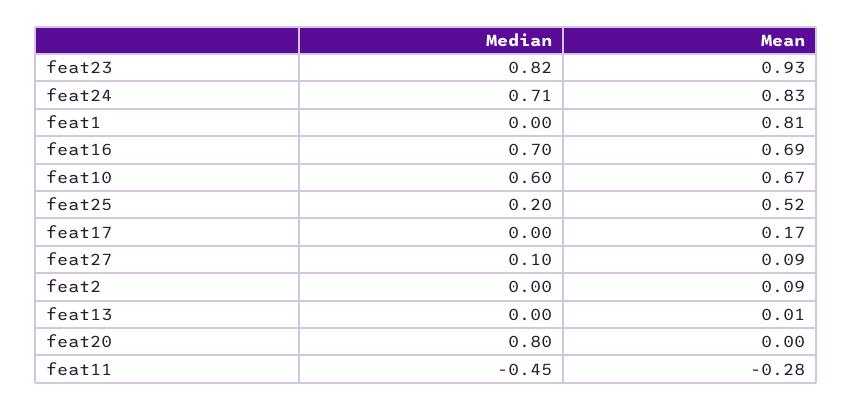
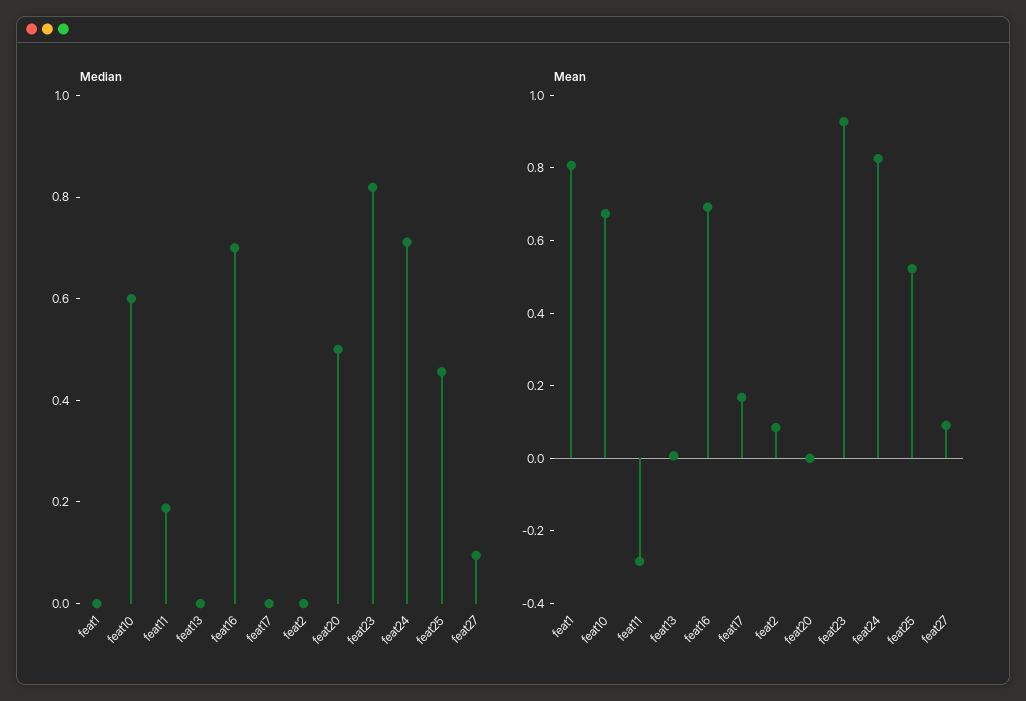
Median, feat25: 0.2 -> 0.45
Median, feat20: 0.8 -> 0.5
Median, feat11: -0.45 -> 0.2

